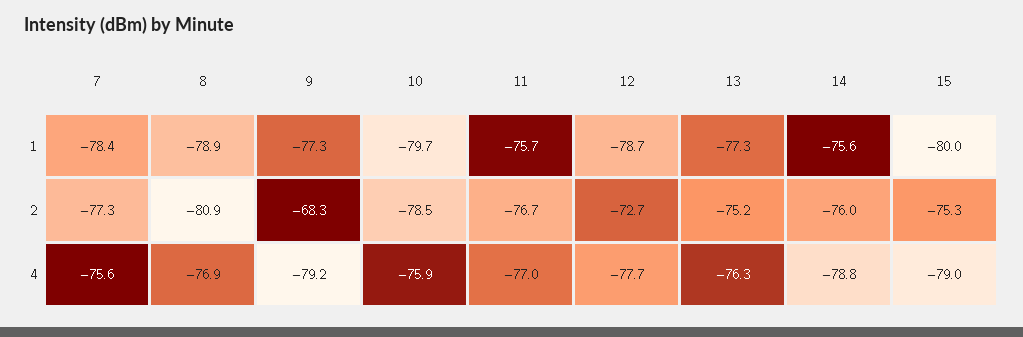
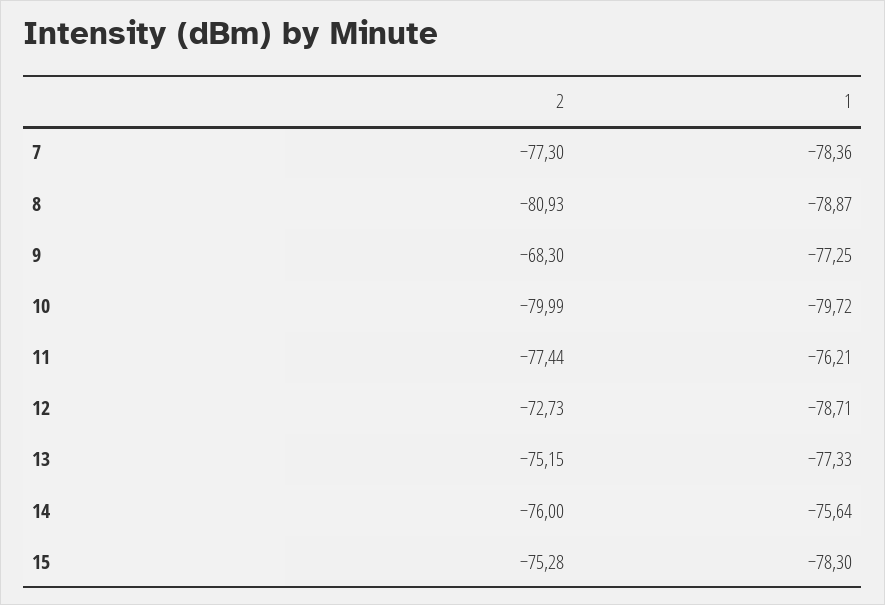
11, 1: -75.7 -> -76.21
15, 1: -80 -> -78.3
10, 2: -78.5 -> -79.99
11, 2: -76.7 -> -77.44
7, 4: -75.6 -> none
8, 4: -76.9 -> none
9, 4: -79.2 -> none
10, 4: -75.9 -> none
11, 4: -77 -> none
12, 4: -77.7 -> none
13, 4: -76.3 -> none
14, 4: -78.8 -> none
15, 4: -79 -> none

